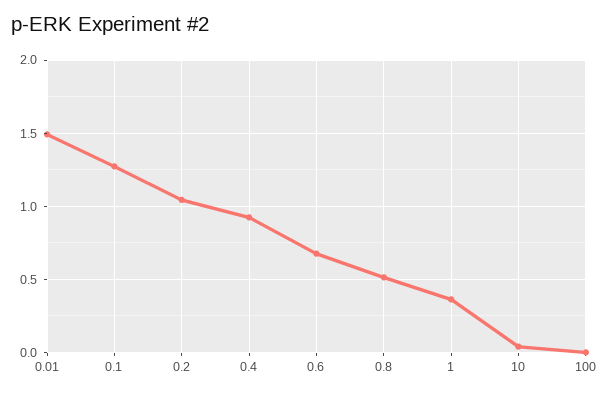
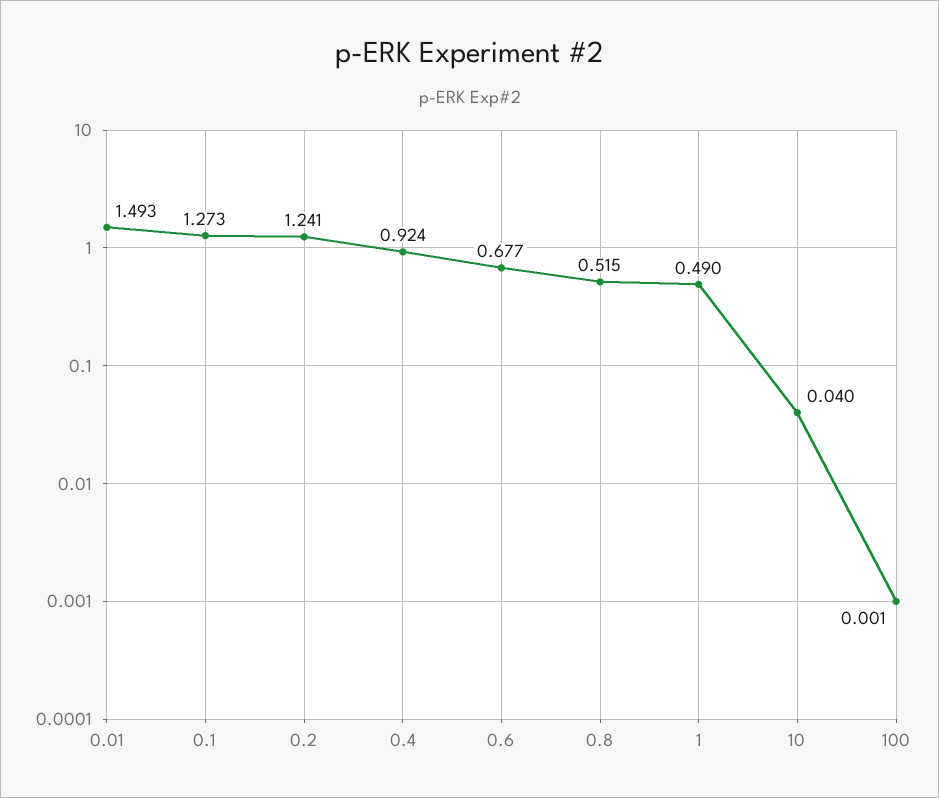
0.2: 1.05 -> 1.241
1: 0.35 -> 0.49

